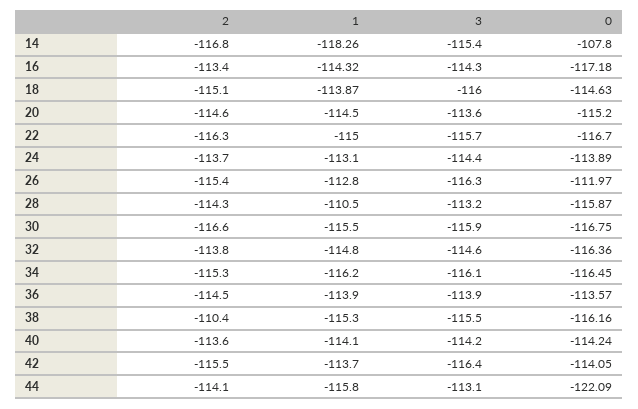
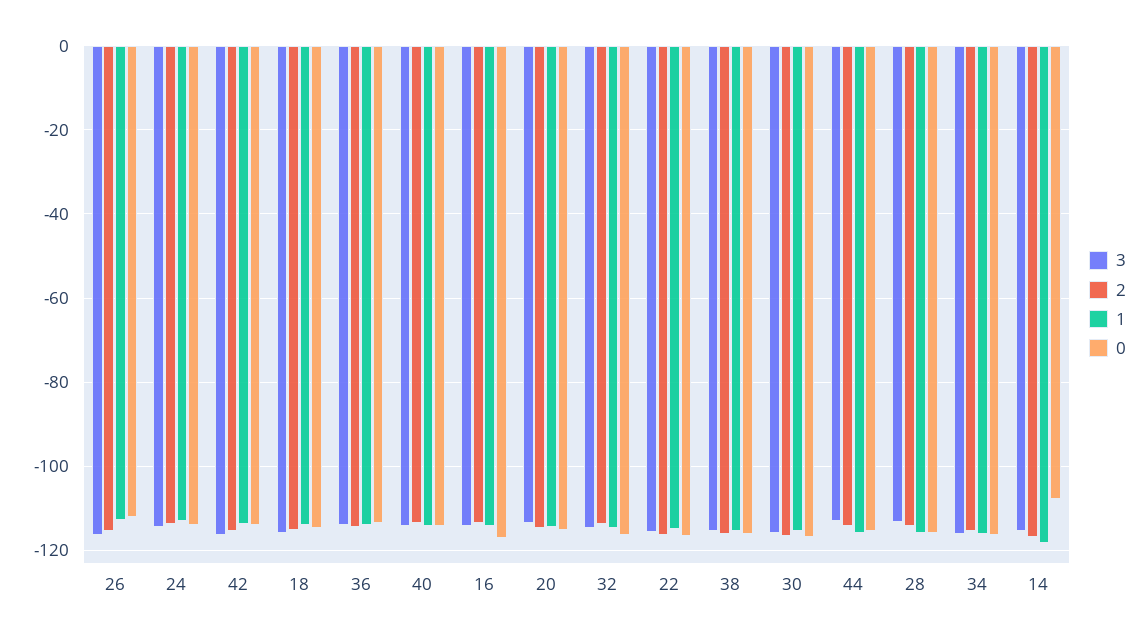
1, 28: -110.5 -> -116
2, 38: -110.4 -> -116
0, 44: -122.09 -> -116

